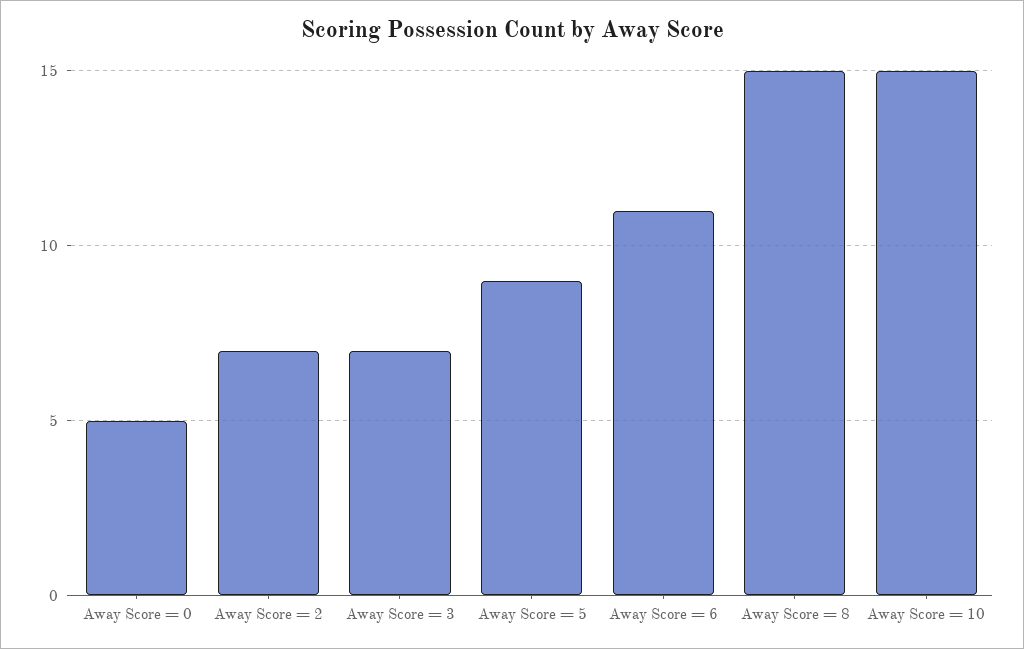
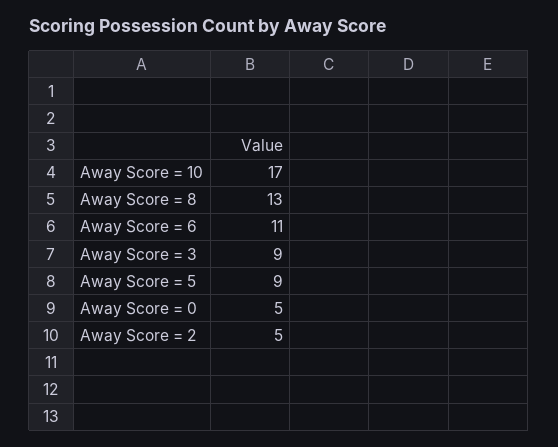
Away Score = 2: 7 -> 5
Away Score = 3: 7 -> 9
Away Score = 8: 15 -> 13
Away Score = 10: 15 -> 17

